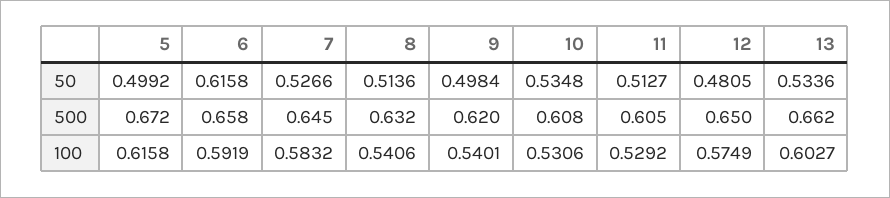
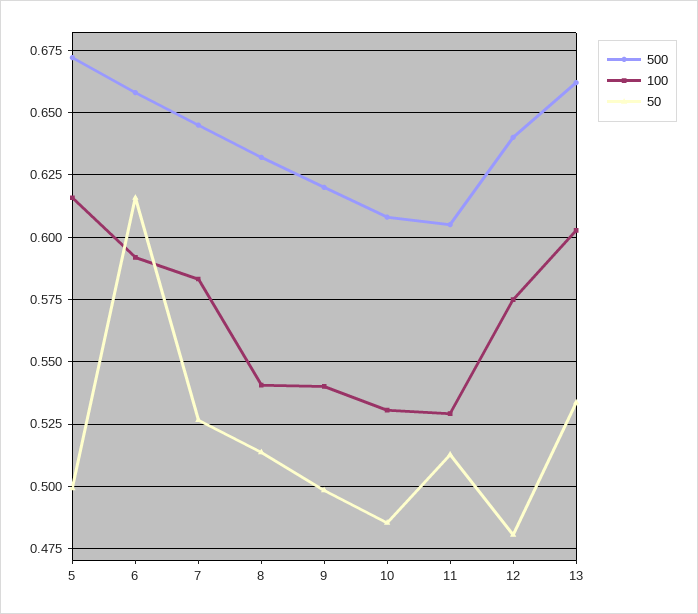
50, 10: 0.5348 -> 0.485
500, 12: 0.65 -> 0.64

